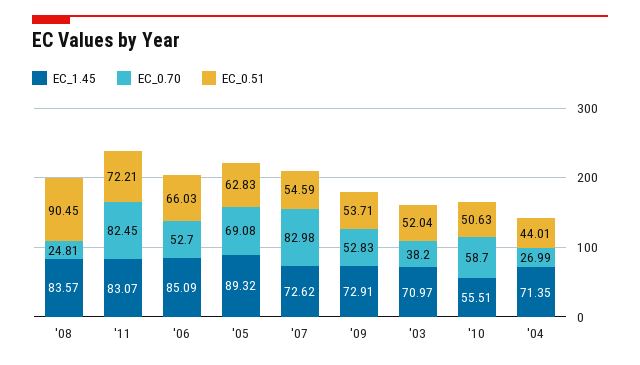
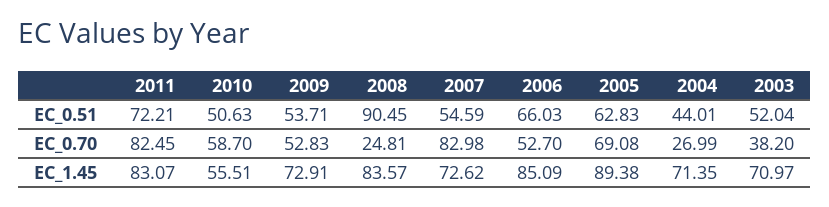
EC_1.45, '05: 89.32 -> 89.38

